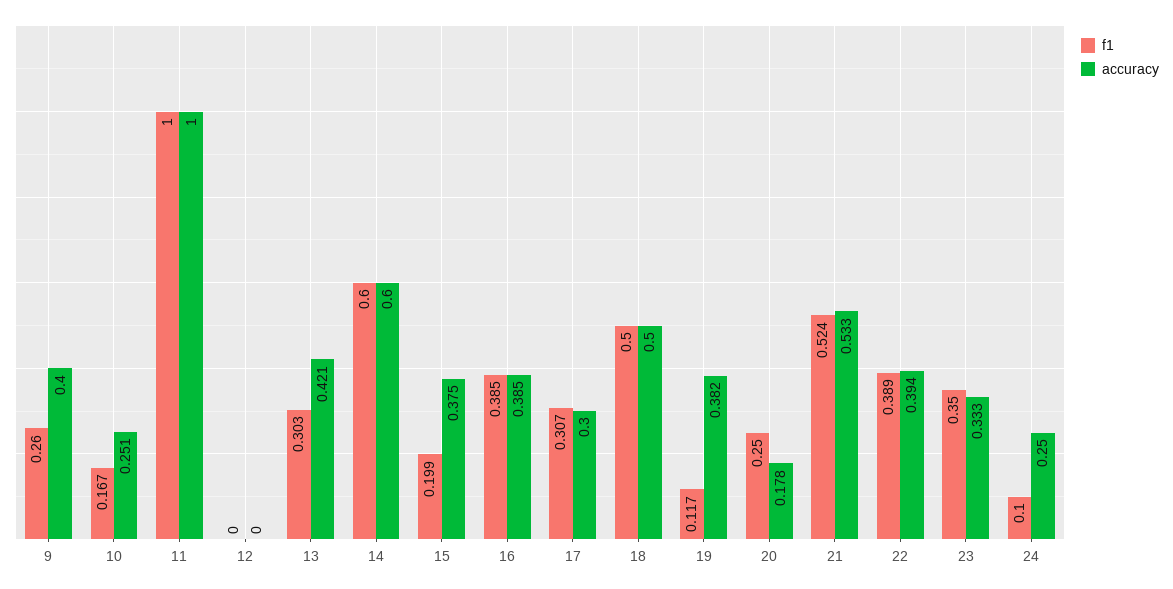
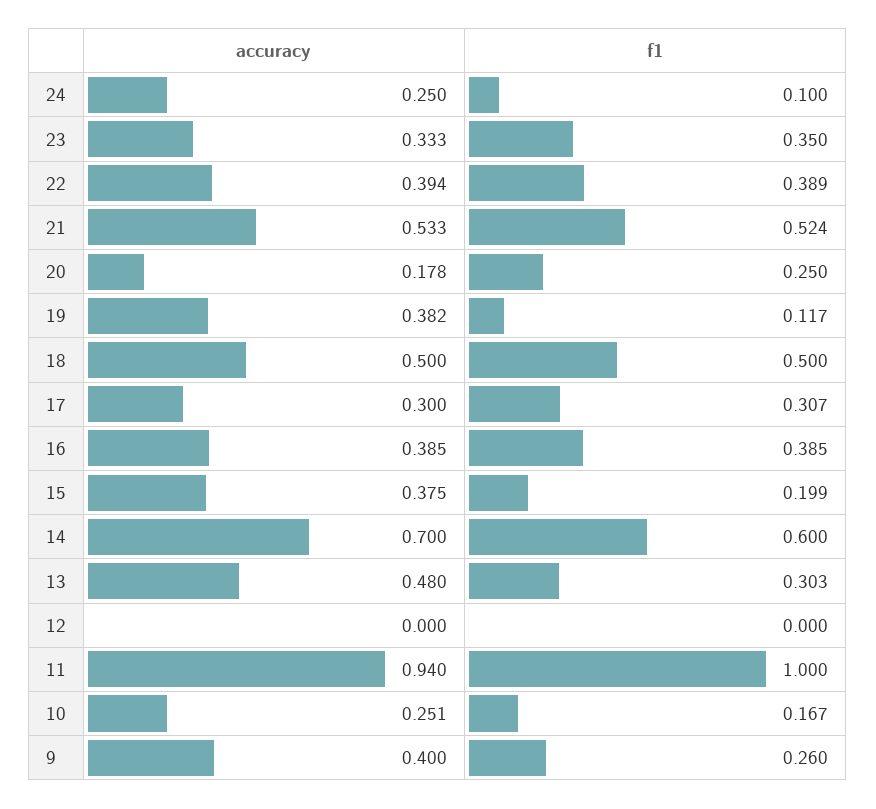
accuracy, 11: 1 -> 0.94
accuracy, 13: 0.421 -> 0.48
accuracy, 14: 0.6 -> 0.7

